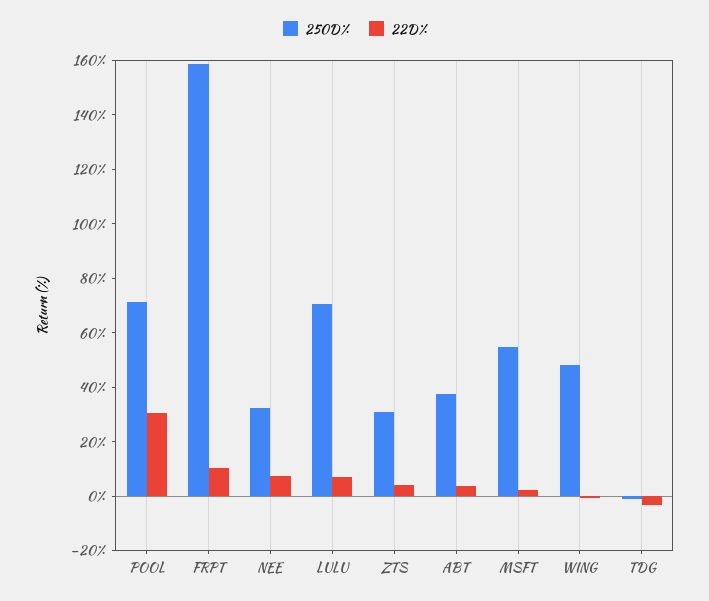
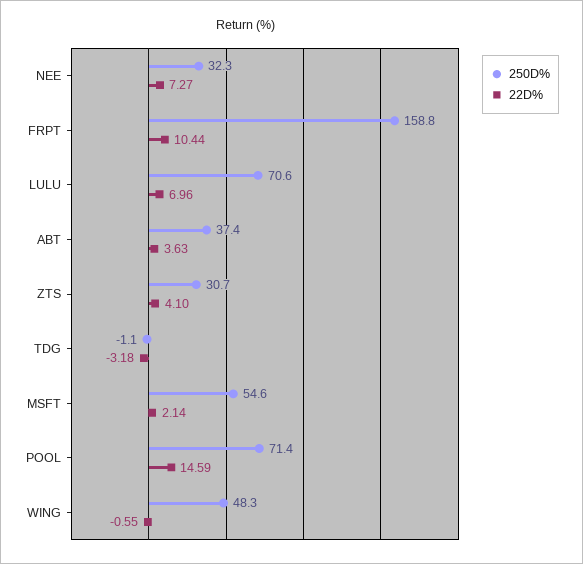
22D%, POOL: 30 -> 14.59

